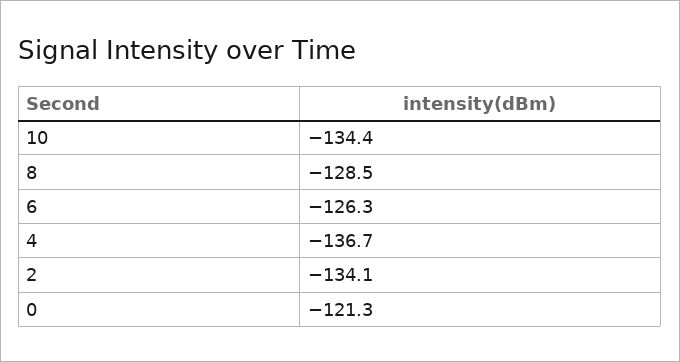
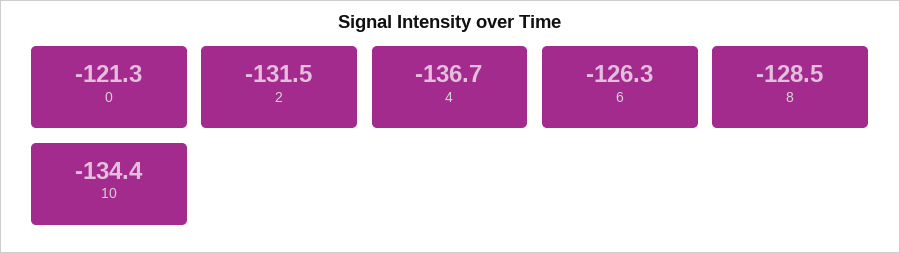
2: -134.1 -> -131.5

